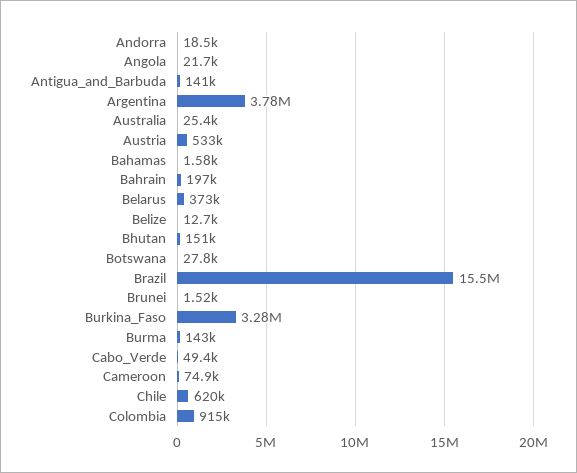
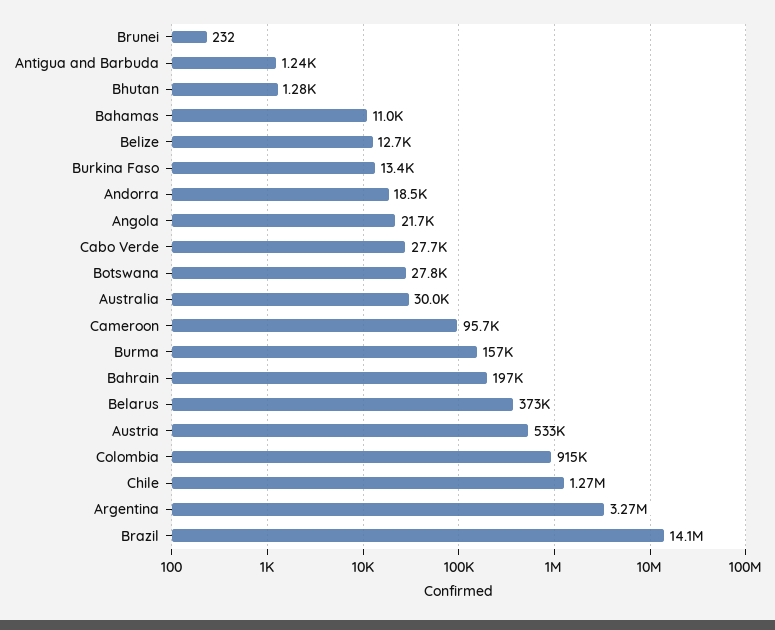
Antigua_and_Barbuda: 141000 -> 1240
Argentina: 3780000 -> 3270000
Australia: 25400 -> 30000
Bahamas: 1580 -> 11000
Bhutan: 151000 -> 1280
Brazil: 15500000 -> 14100000
Brunei: 1520 -> 232
Burkina_Faso: 3280000 -> 13400
Burma: 143000 -> 157000
Cabo_Verde: 49400 -> 27700
Cameroon: 74900 -> 95700
Chile: 620000 -> 1270000

